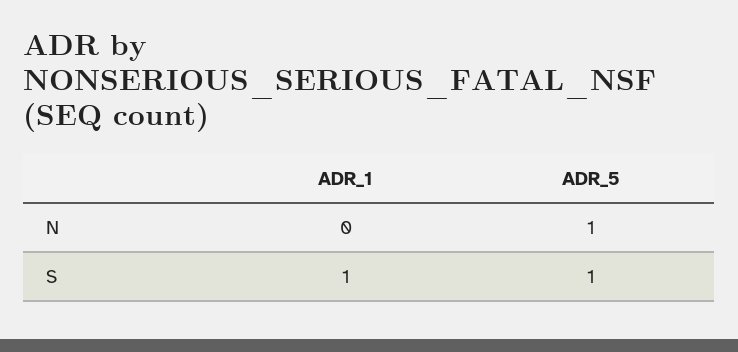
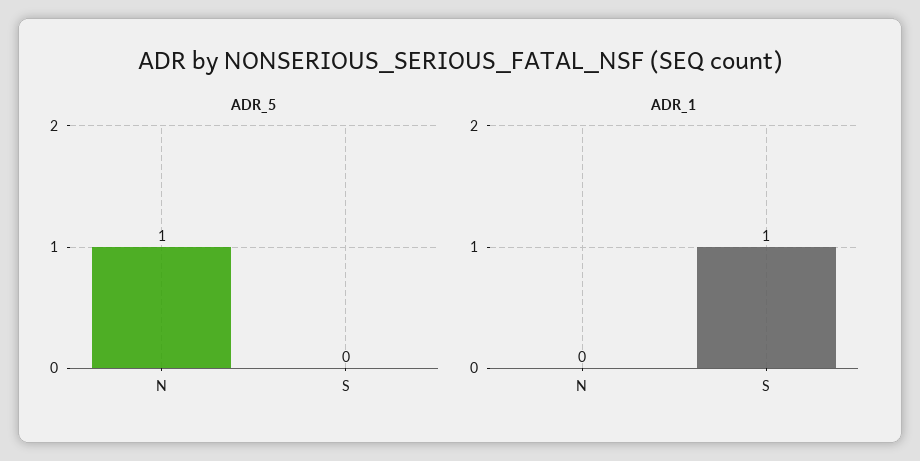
ADR_5, S: 1 -> 0

